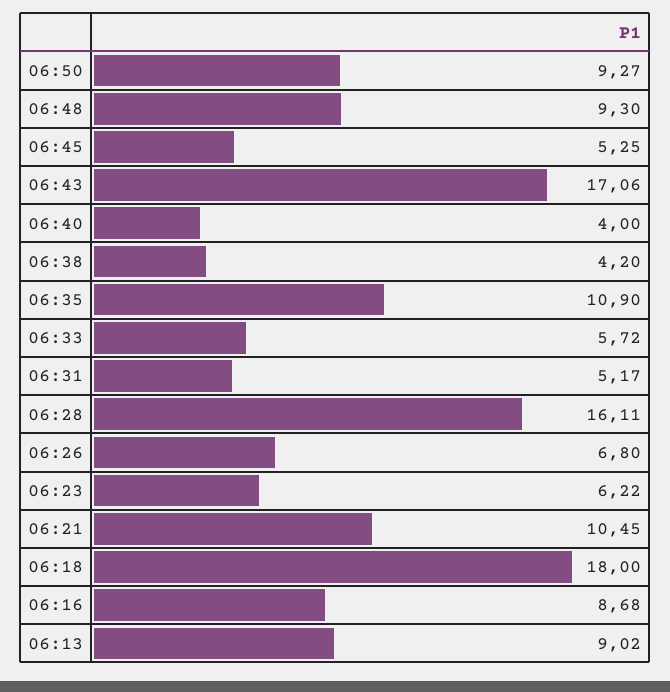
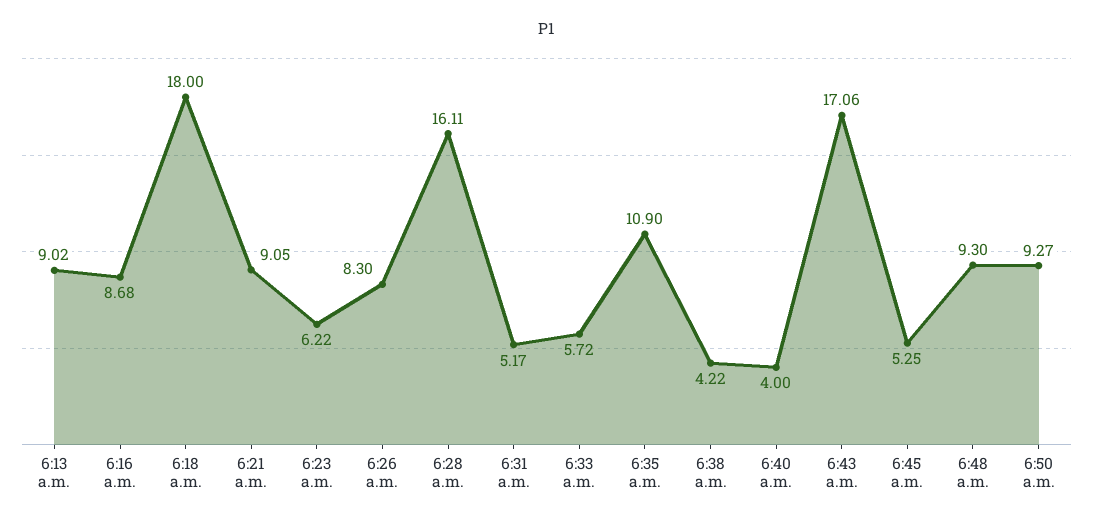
06:38: 4.2 -> 4.22
06:26: 6.8 -> 8.3
06:21: 10.45 -> 9.05

